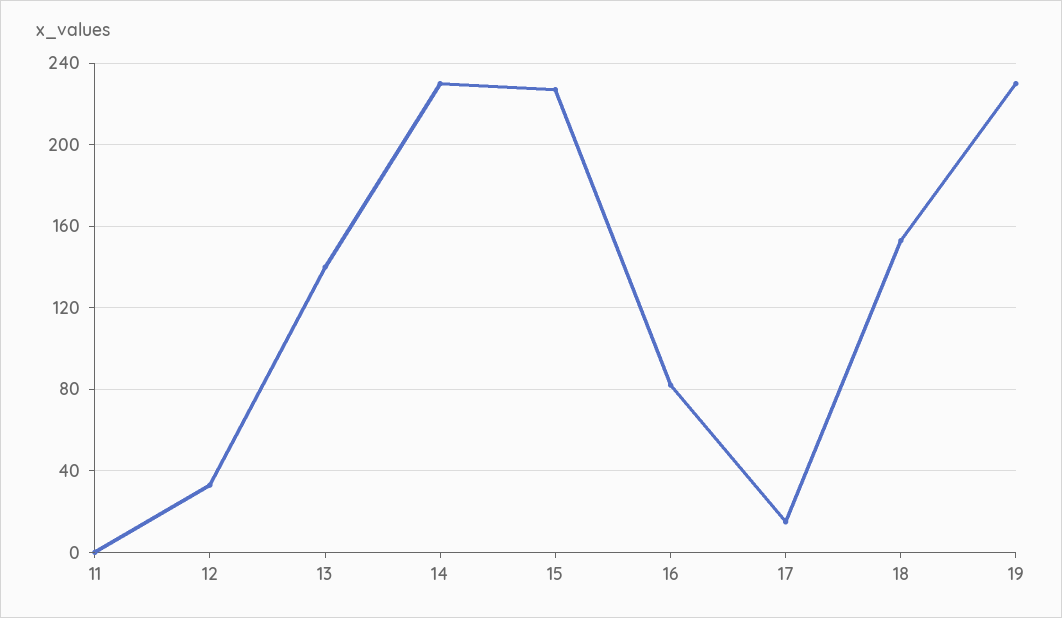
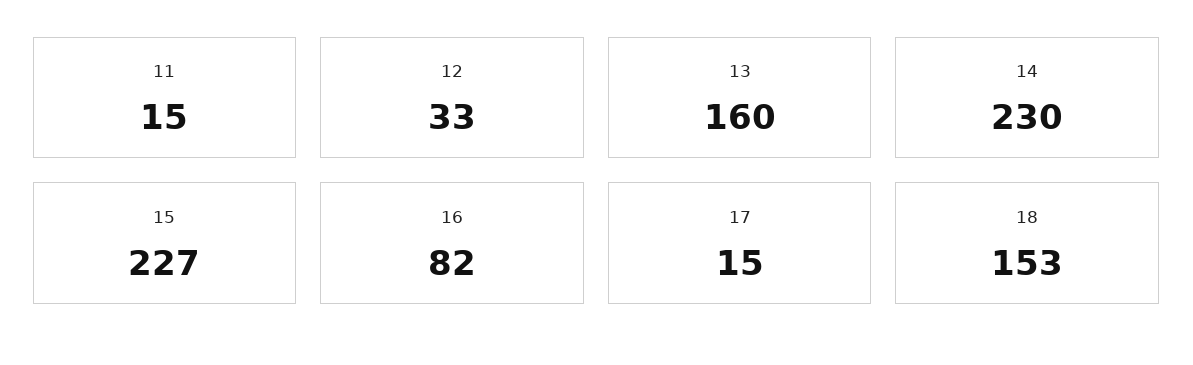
11: 0 -> 15
13: 140 -> 160
19: 230 -> none

